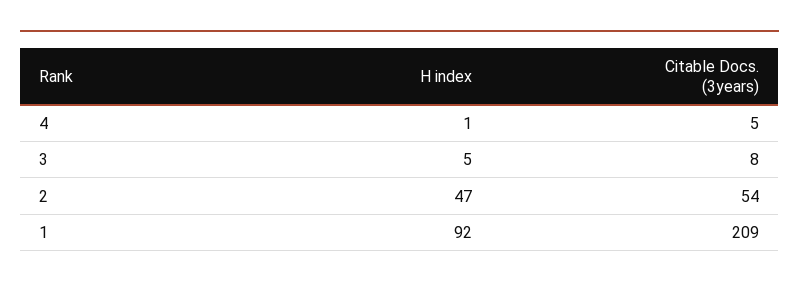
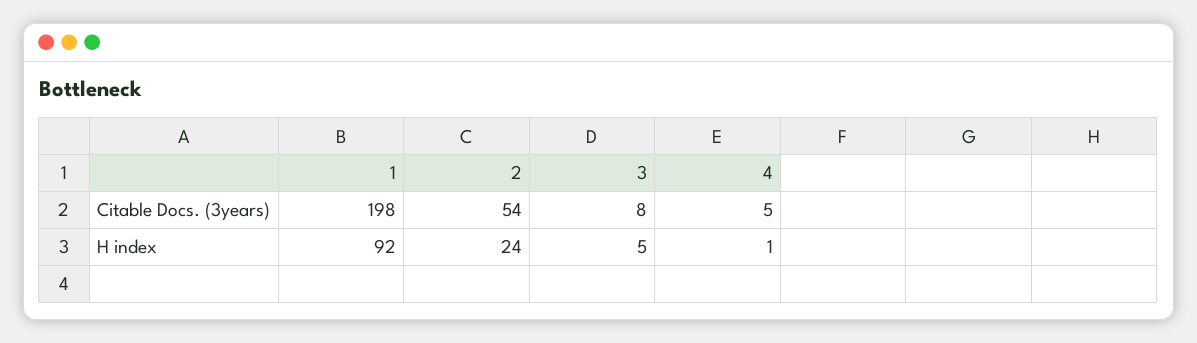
H index, 2: 47 -> 24
Citable Docs. (3years), 1: 209 -> 198

